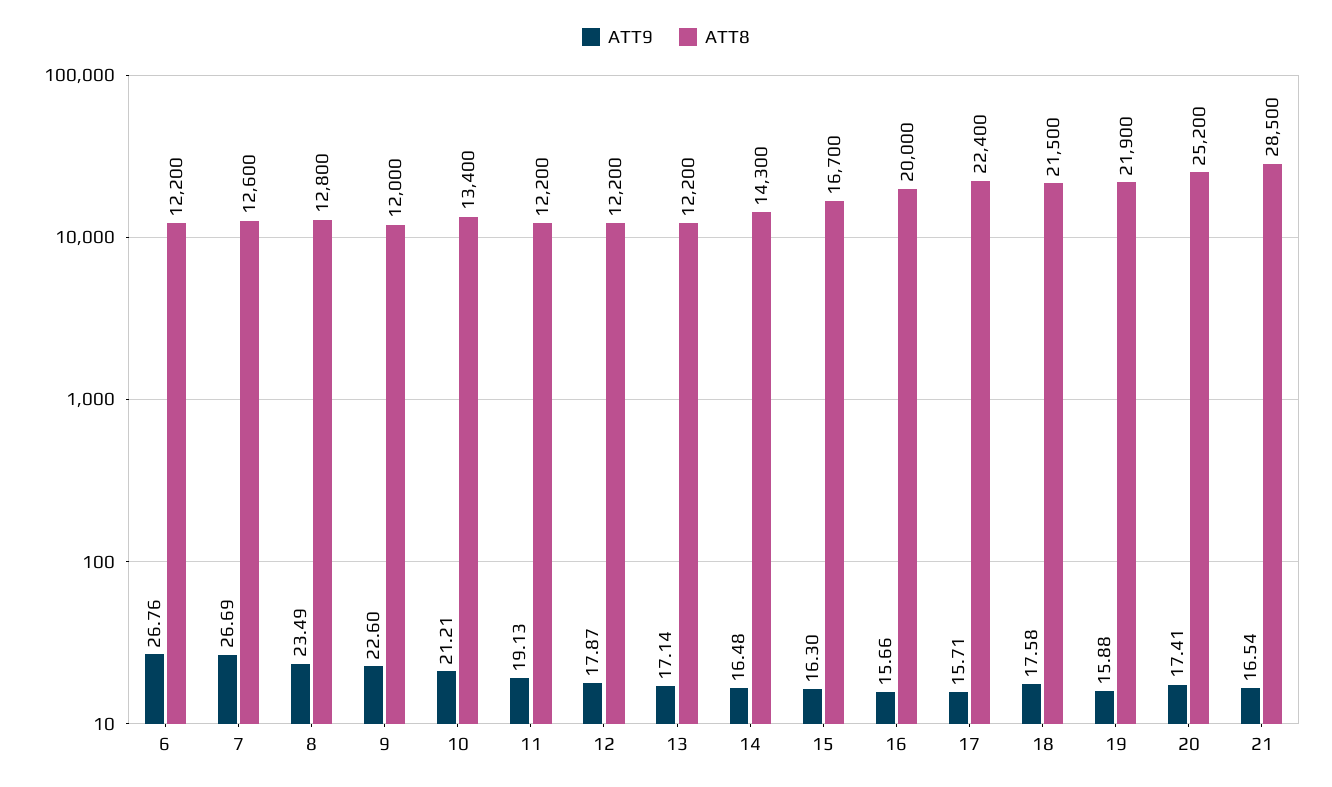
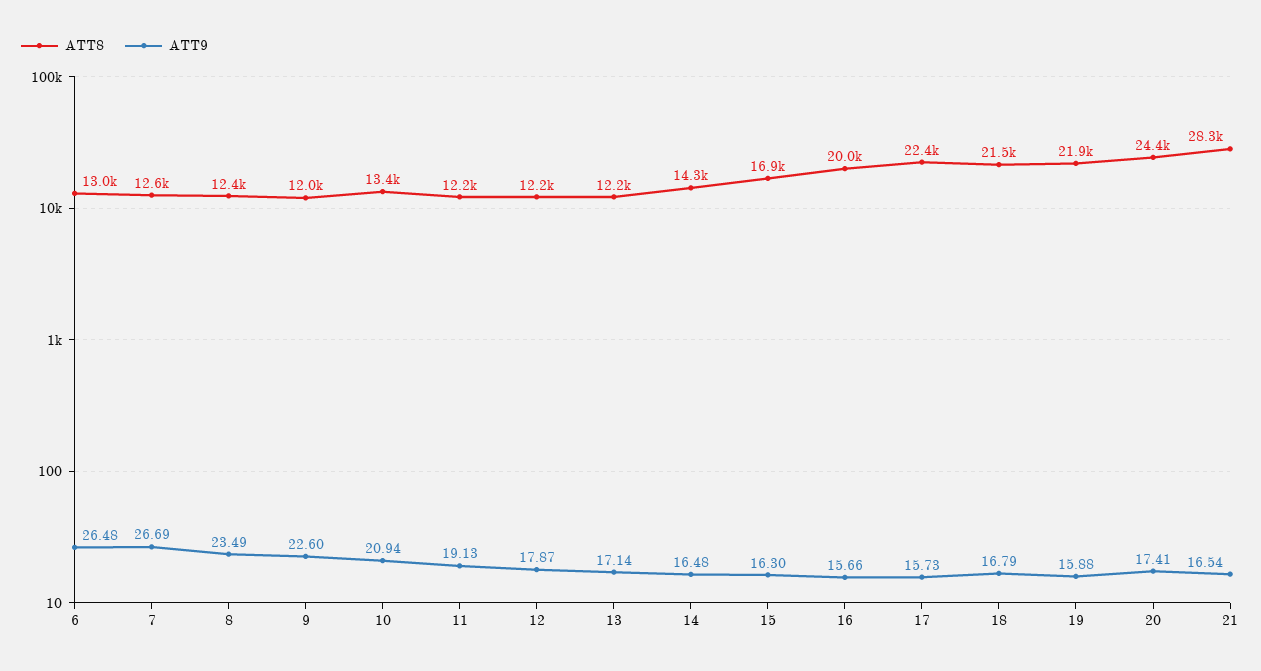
ATT9, 6: 26.76 -> 26.48
ATT8, 6: 12200 -> 13000
ATT8, 8: 12800 -> 12400
ATT9, 10: 21.21 -> 20.94
ATT8, 15: 16700 -> 16900
ATT9, 17: 15.71 -> 15.73
ATT9, 18: 17.58 -> 16.79
ATT8, 20: 25200 -> 24400
ATT8, 21: 28500 -> 28300

